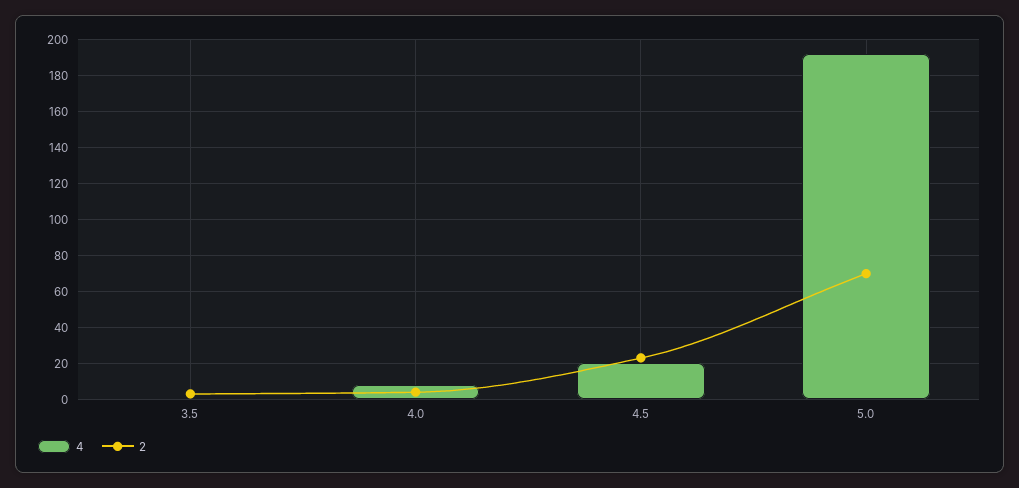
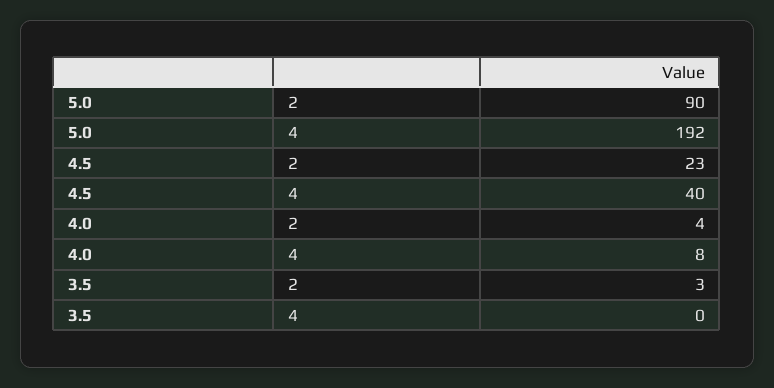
4, 4.5: 20 -> 40
2, 5.0: 70 -> 90

